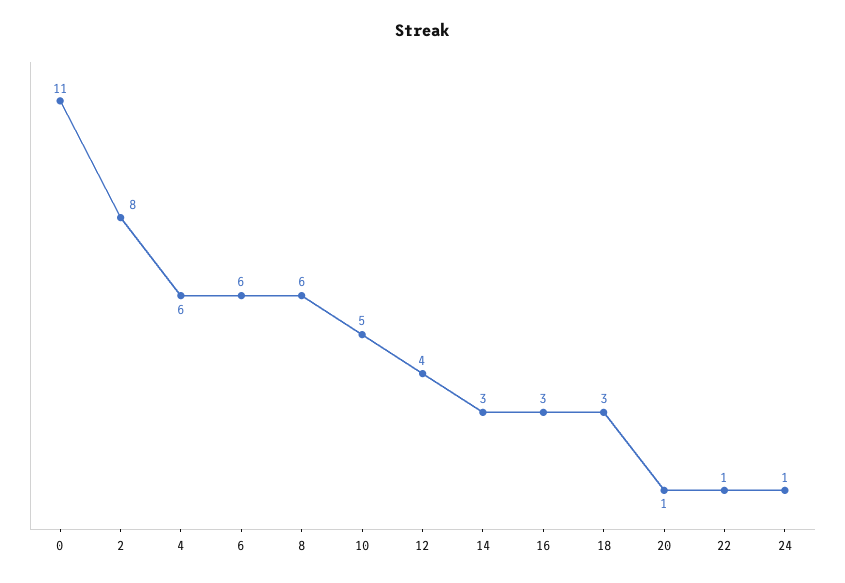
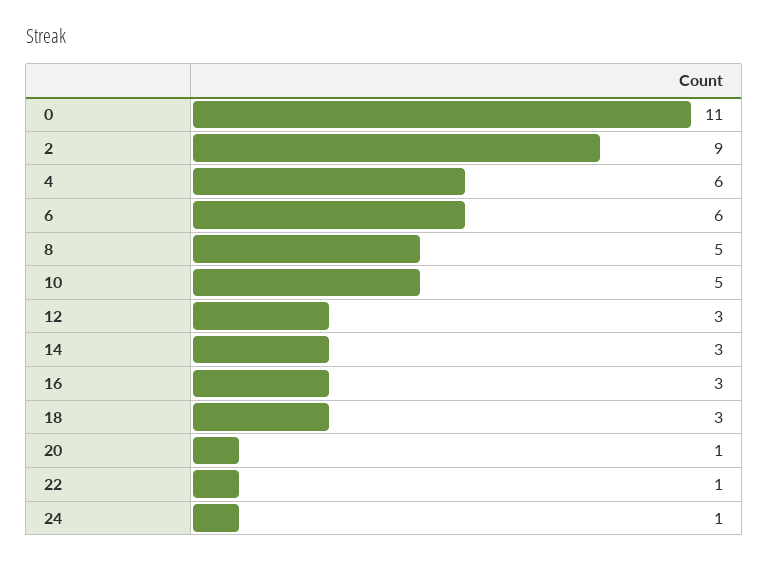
2: 8 -> 9
8: 6 -> 5
12: 4 -> 3

